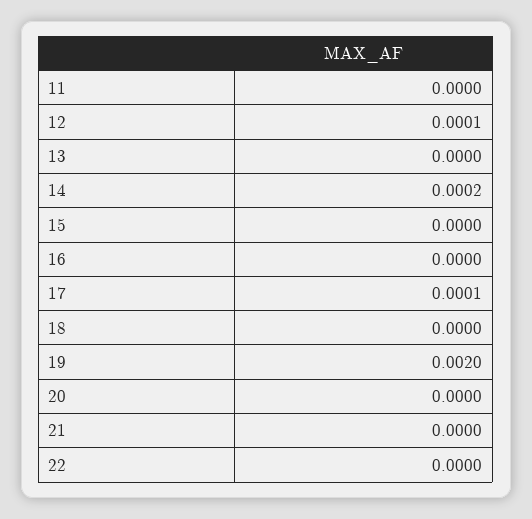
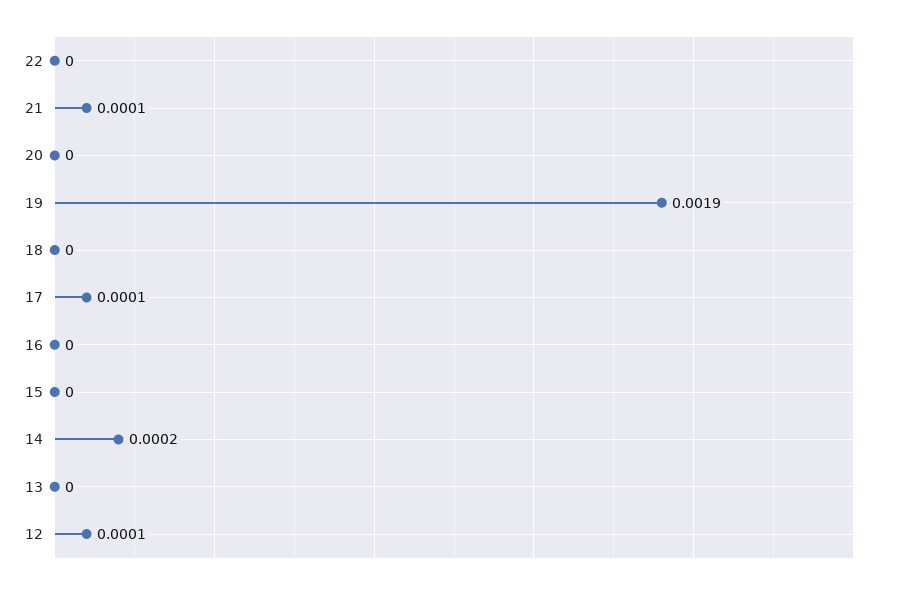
11: 0 -> none
19: 0.002 -> 0.0019
21: 0 -> 0.0001

